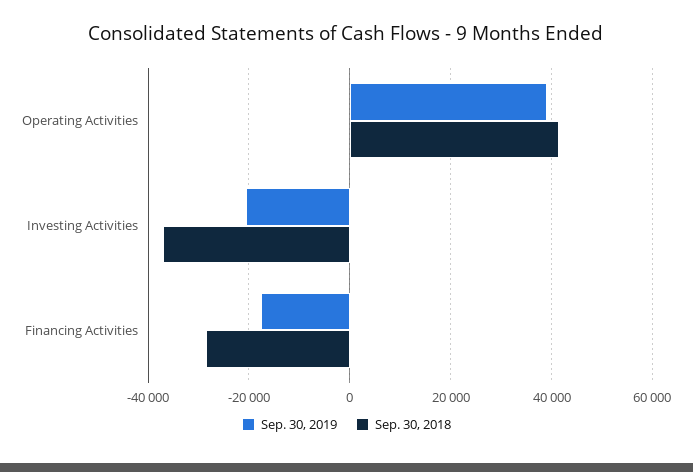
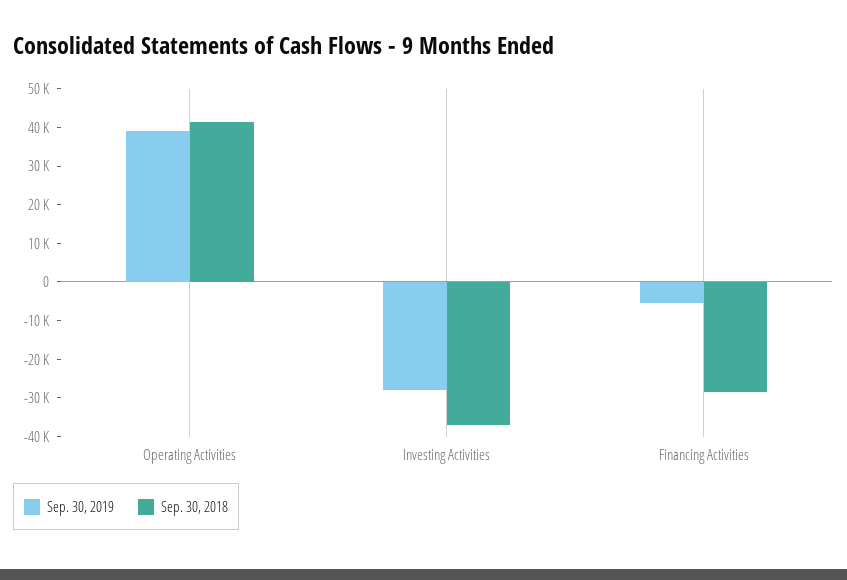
Sep. 30, 2019, Investing Activities: -20000 -> -27500
Sep. 30, 2019, Financing Activities: -18000 -> -5000

